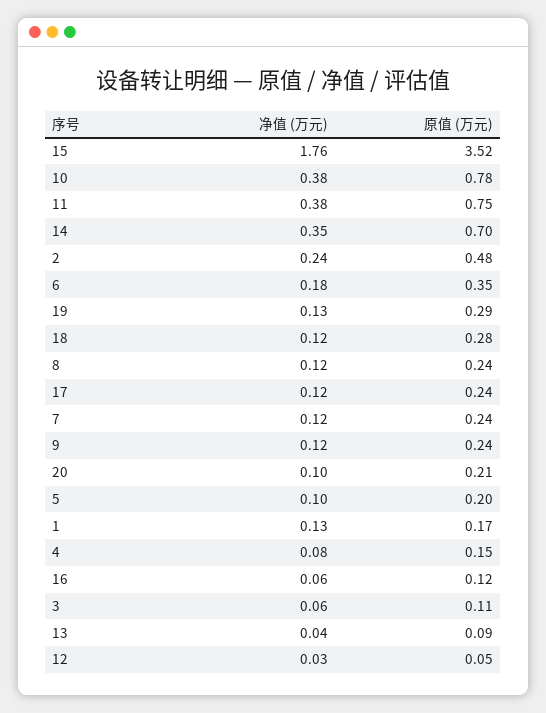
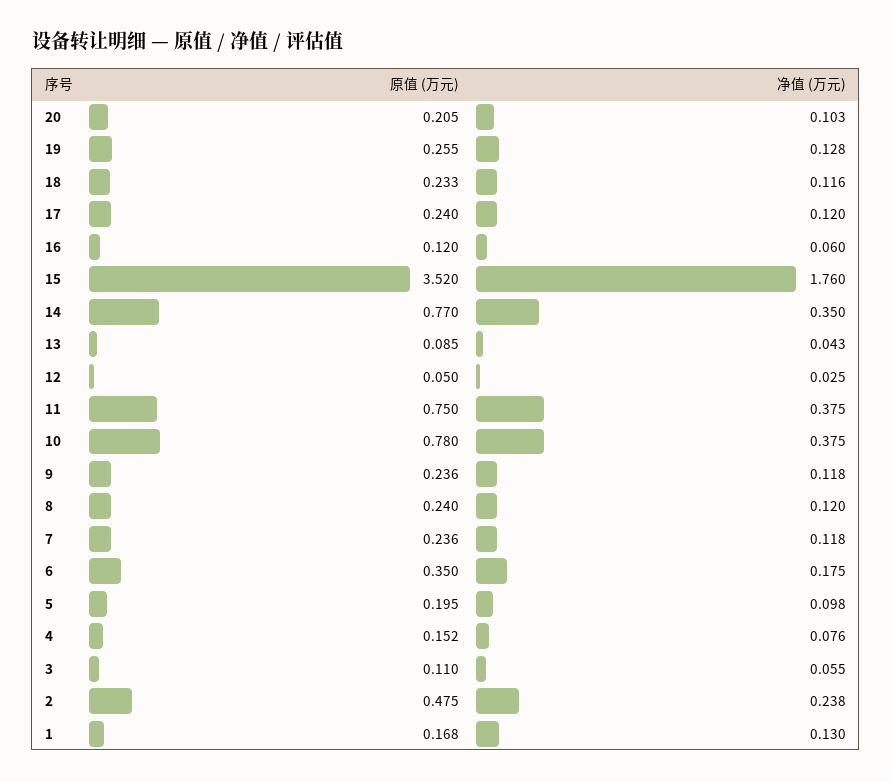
原值 (万元), 14: 0.7 -> 0.77
原值 (万元), 19: 0.29 -> 0.255
原值 (万元), 18: 0.28 -> 0.233

